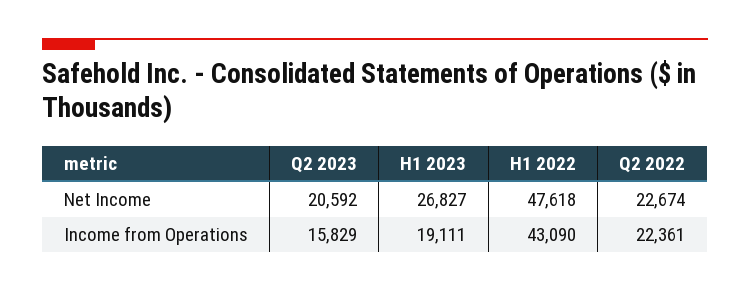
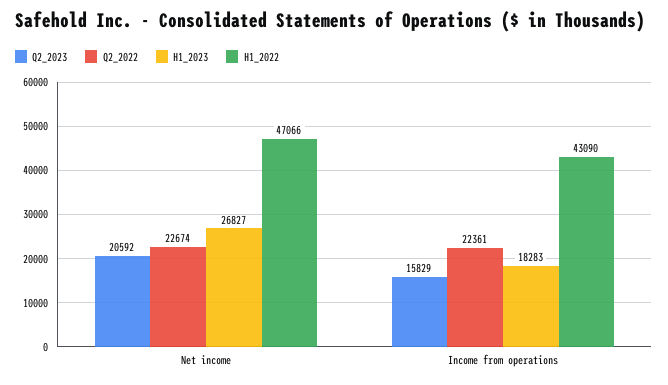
H1 2022, Net Income: 47618 -> 47066
H1 2023, Income from Operations: 19111 -> 18283

